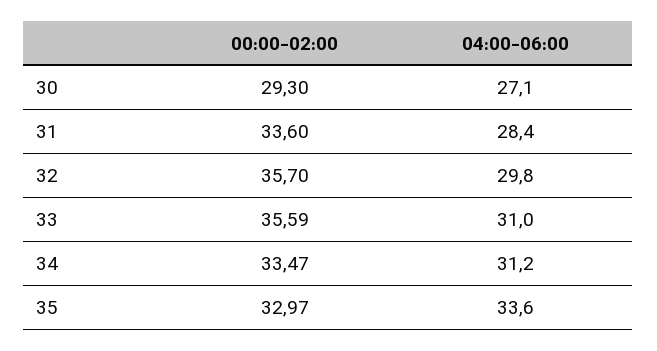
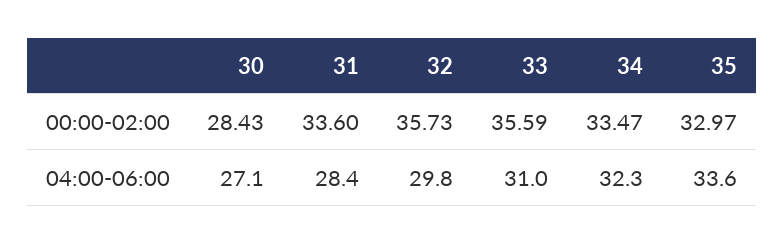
00:00-02:00, 30: 29.3 -> 28.43
00:00-02:00, 32: 35.7 -> 35.73
04:00-06:00, 34: 31.2 -> 32.3

